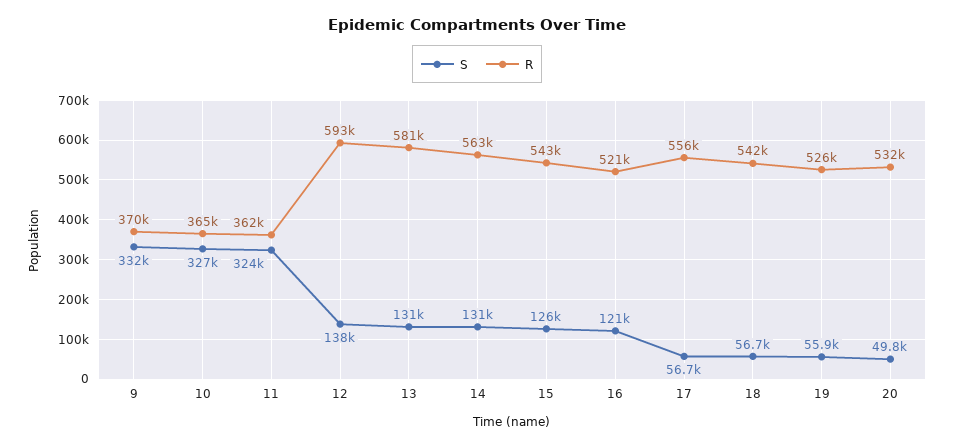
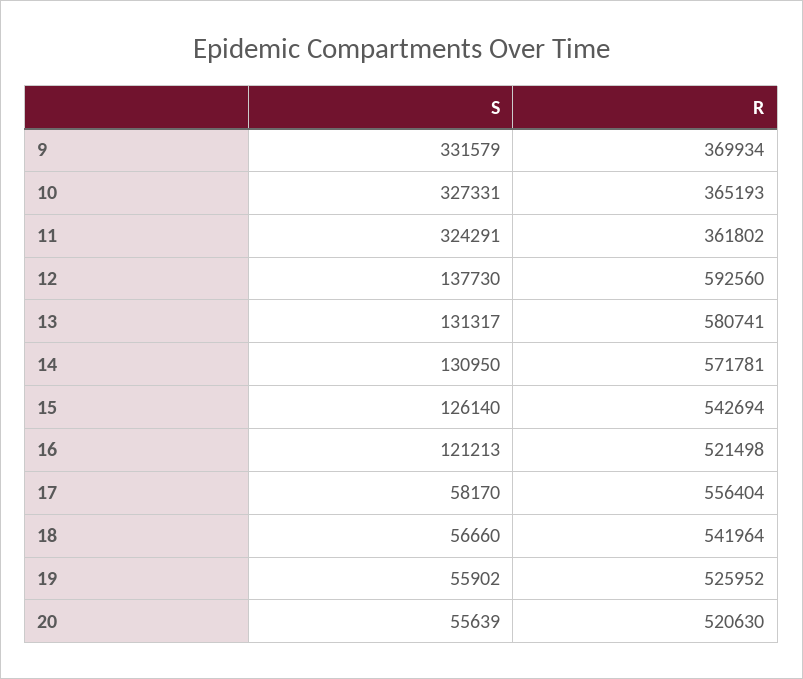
R, 14: 563000 -> 571781
S, 17: 56700 -> 58170
S, 20: 49800 -> 55639
R, 20: 532000 -> 520630

